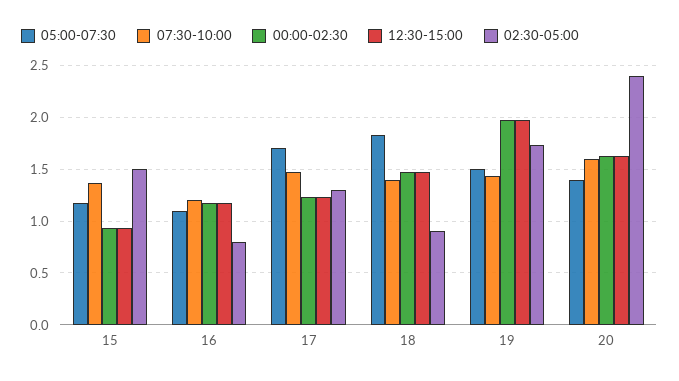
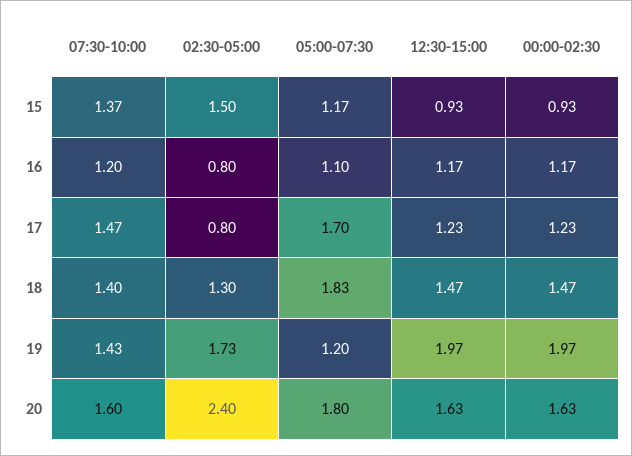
02:30-05:00, 17: 1.3 -> 0.8
02:30-05:00, 18: 0.9 -> 1.3
05:00-07:30, 19: 1.5 -> 1.2
05:00-07:30, 20: 1.4 -> 1.8

